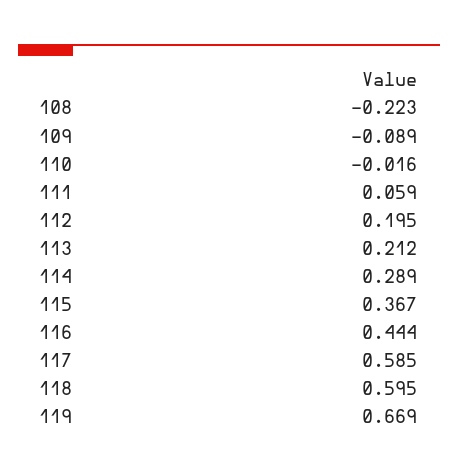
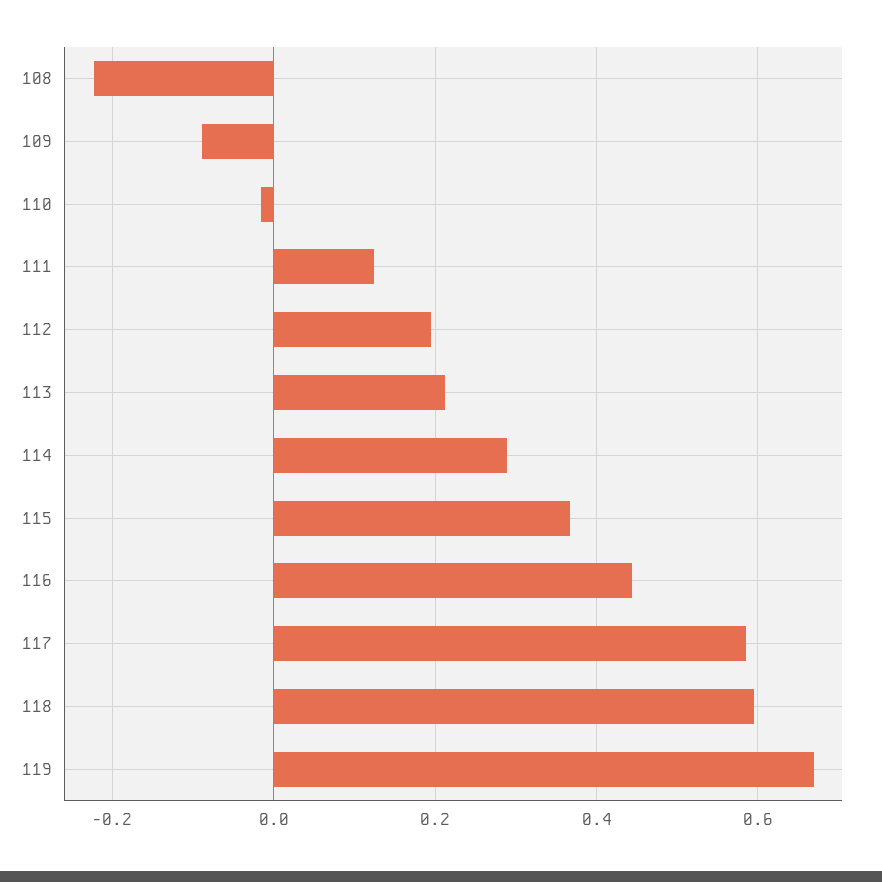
111: 0.059 -> 0.12

